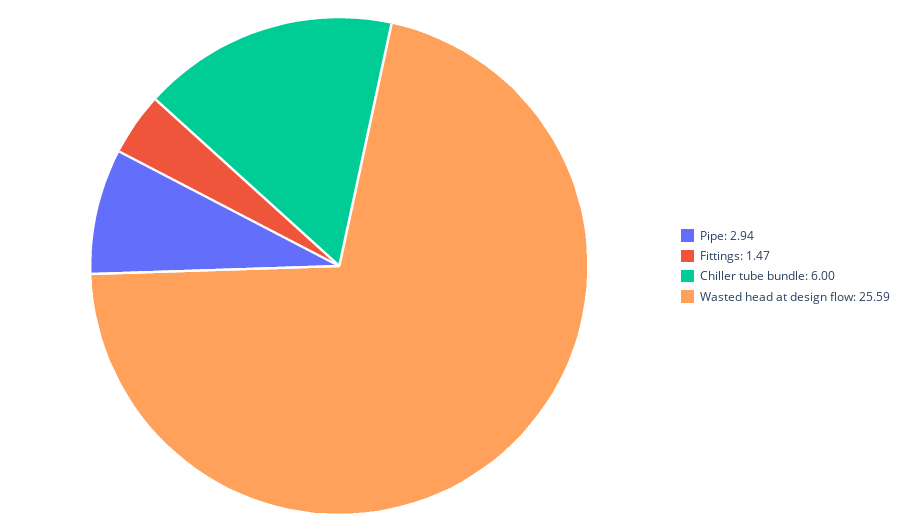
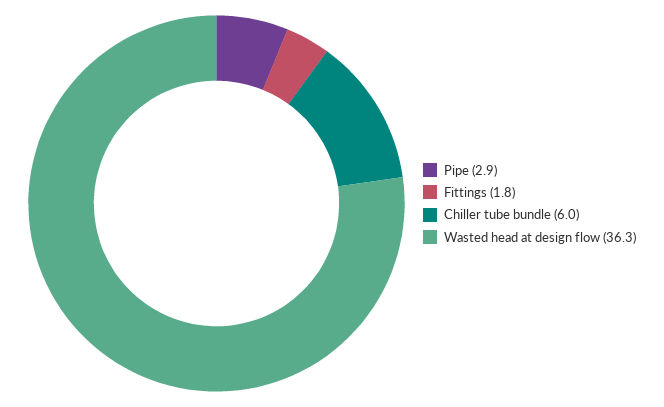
Fittings: 1.47 -> 1.8
Wasted head at design flow: 25.59 -> 36.3

